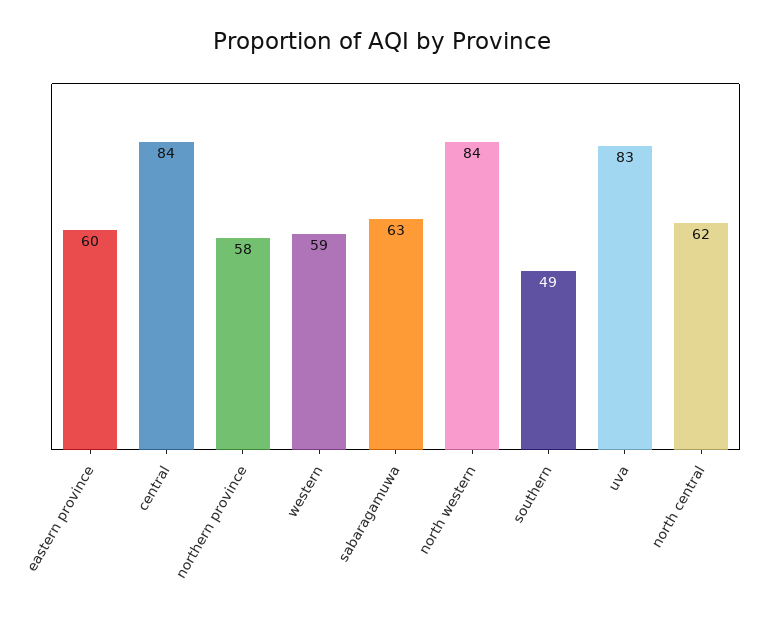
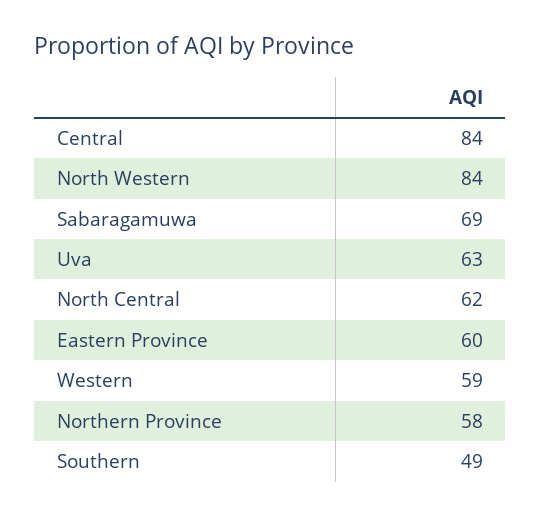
sabaragamuwa: 63 -> 69
uva: 83 -> 63

